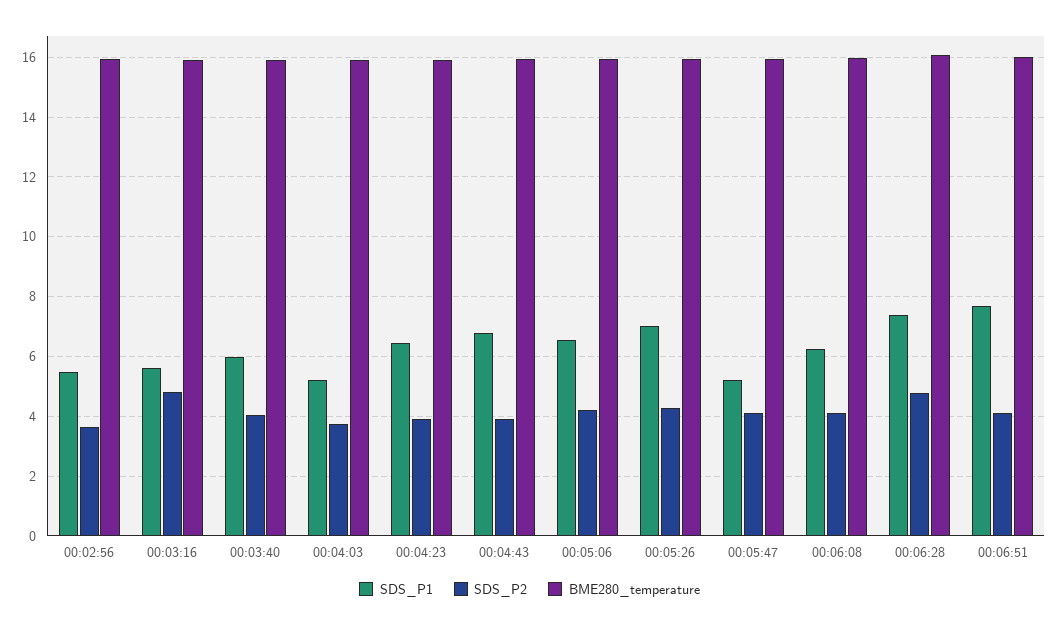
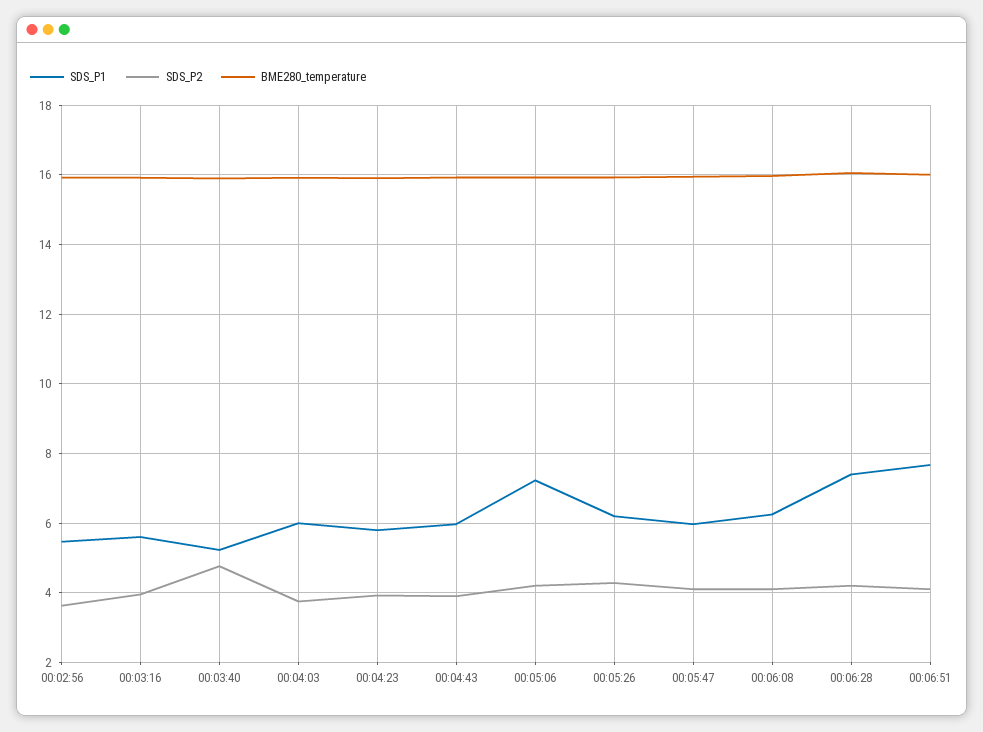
SDS_P2, 00:03:16: 4.75 -> 4
SDS_P1, 00:03:40: 6 -> 5.2
SDS_P2, 00:03:40: 4 -> 4.8
SDS_P1, 00:04:03: 5.25 -> 6
SDS_P1, 00:04:23: 6.5 -> 5.8
SDS_P1, 00:04:43: 6.75 -> 6
SDS_P1, 00:05:06: 6.5 -> 7.2
SDS_P1, 00:05:26: 7 -> 6.2
SDS_P1, 00:05:47: 5.25 -> 6
SDS_P2, 00:06:28: 4.75 -> 4.2

